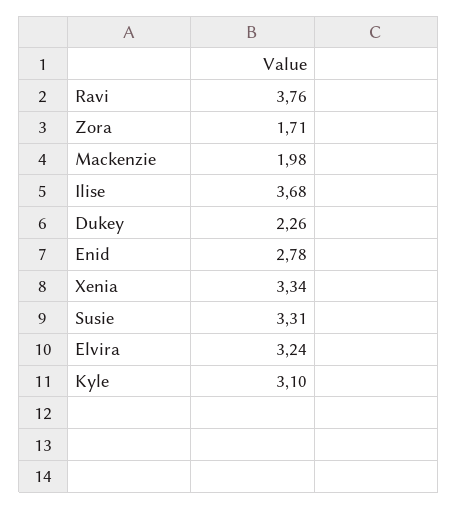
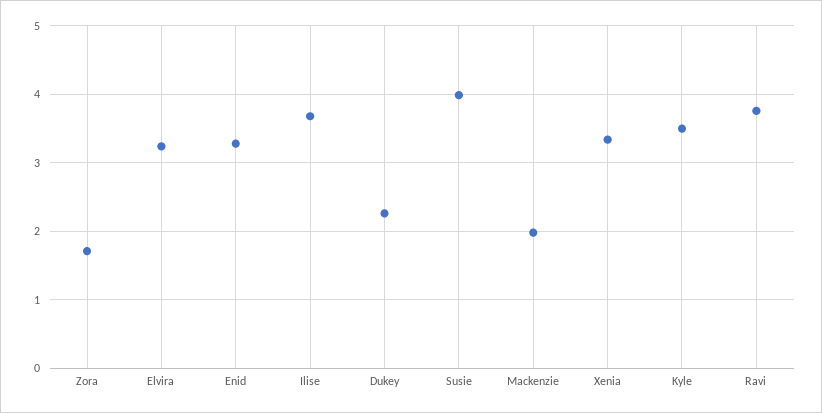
Enid: 2.78 -> 3.3
Susie: 3.31 -> 4
Kyle: 3.1 -> 3.5

